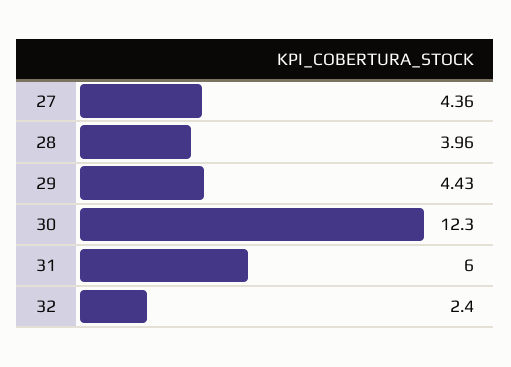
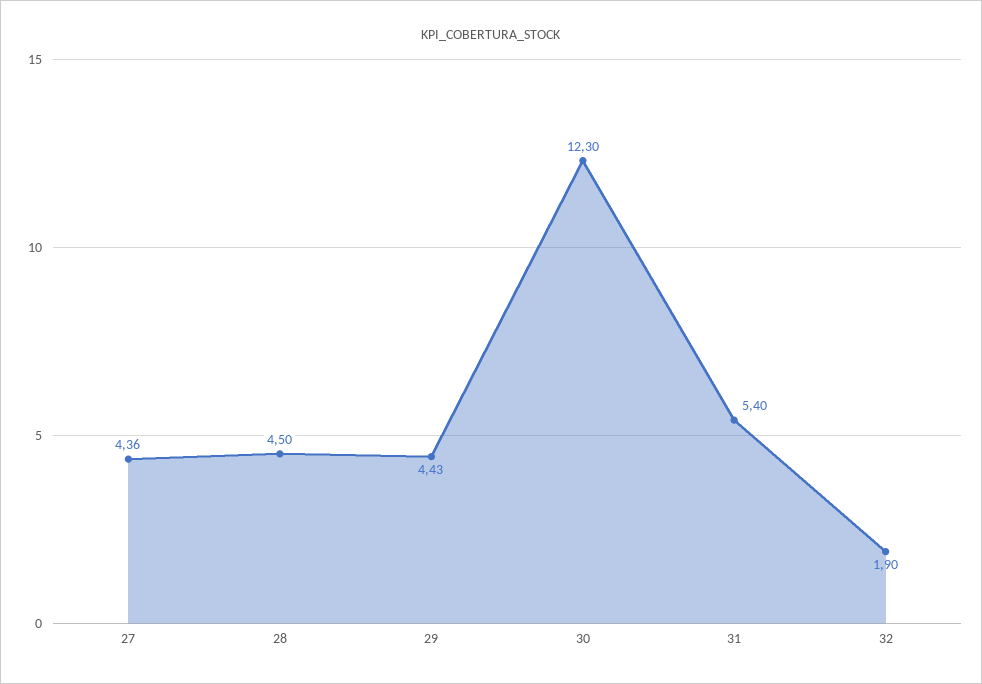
28: 3.96 -> 4.5
31: 6 -> 5.4
32: 2.4 -> 1.9

